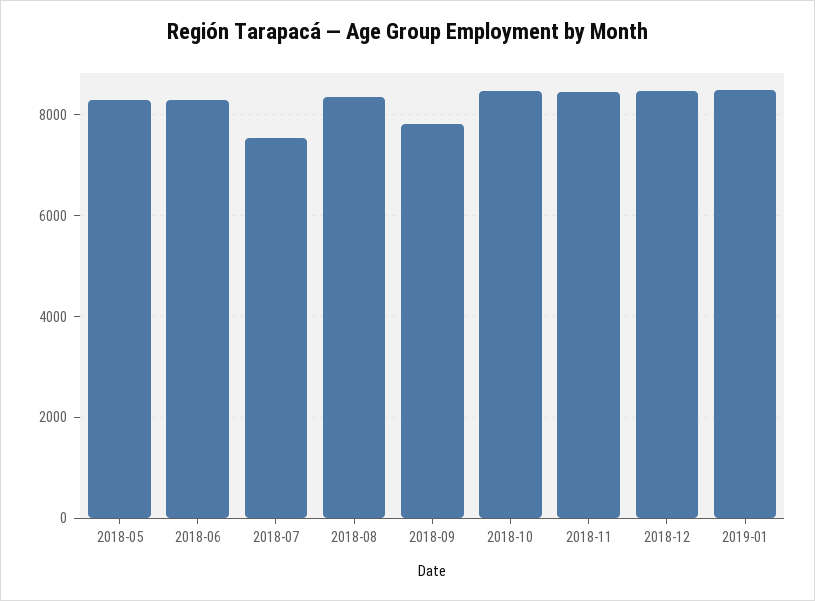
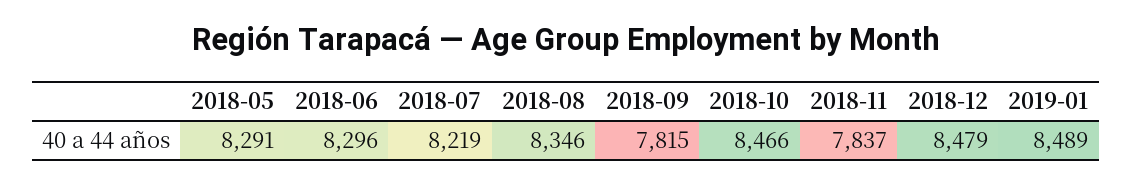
2018-07: 7600 -> 8219
2018-11: 8400 -> 7837

